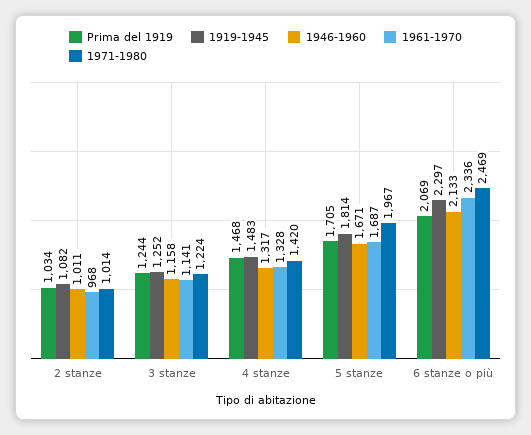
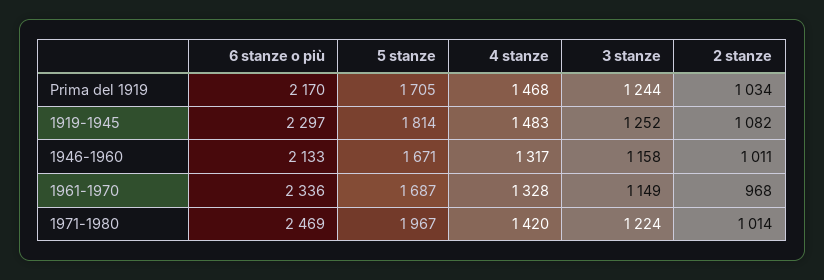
1961-1970, 3 stanze: 1141 -> 1149
Prima del 1919, 6 stanze o più: 2069 -> 2170

